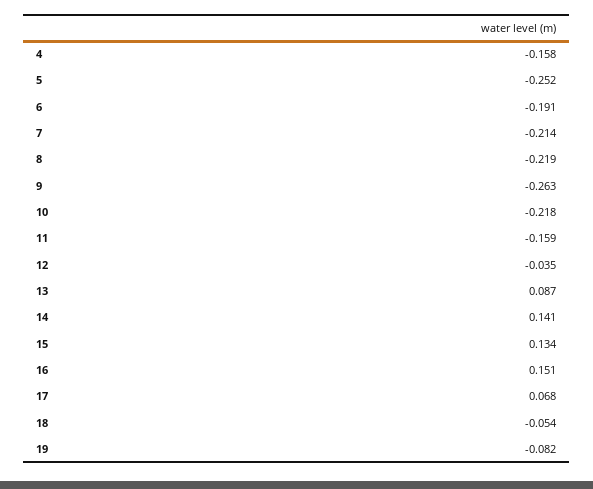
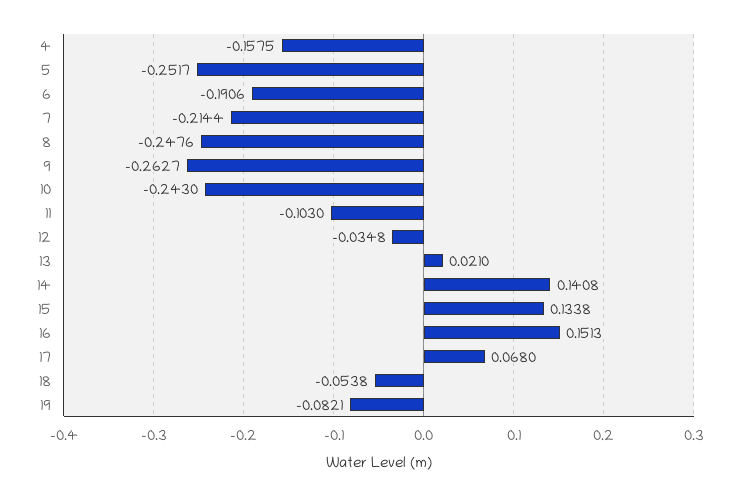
8: -0.219 -> -0.2476
10: -0.218 -> -0.243
11: -0.159 -> -0.103
13: 0.087 -> 0.021

